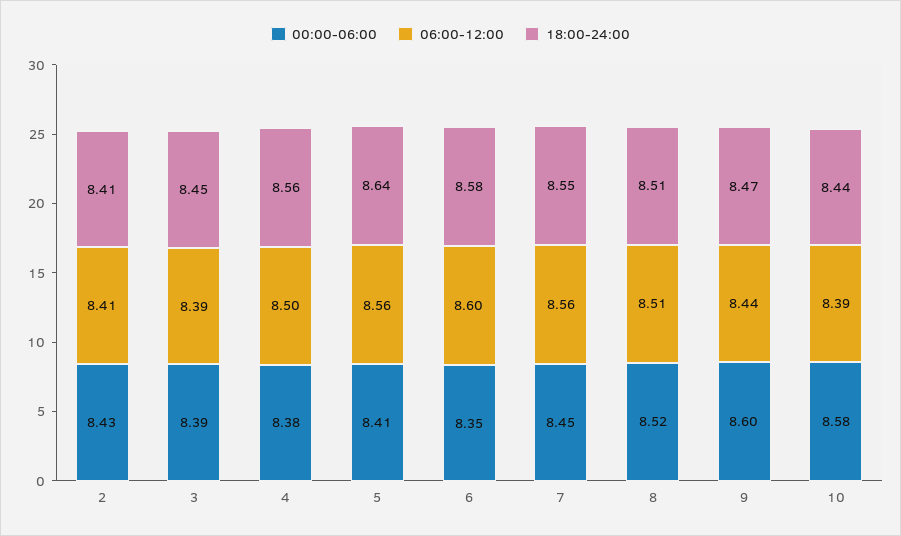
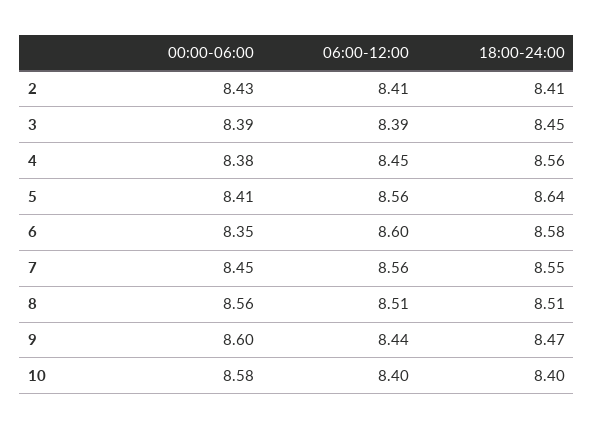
06:00-12:00, 4: 8.5 -> 8.45
00:00-06:00, 8: 8.52 -> 8.56
06:00-12:00, 10: 8.39 -> 8.4
18:00-24:00, 10: 8.44 -> 8.4

